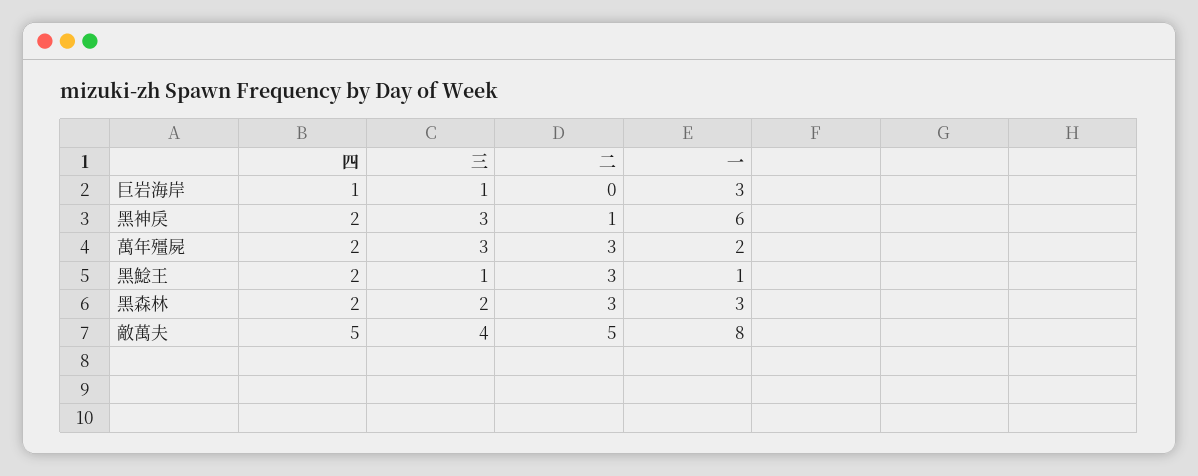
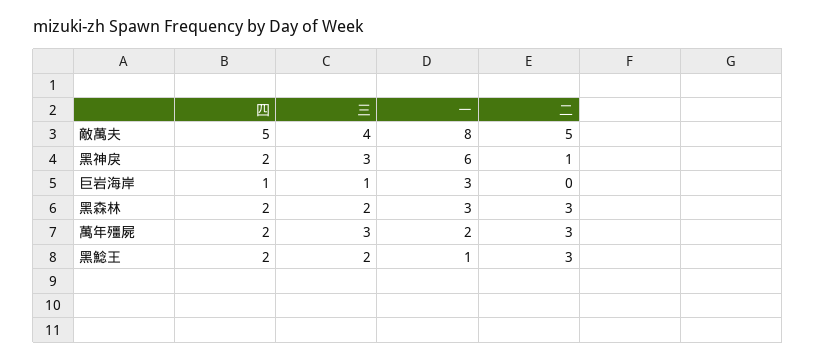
三, 黑鯰王: 1 -> 2

